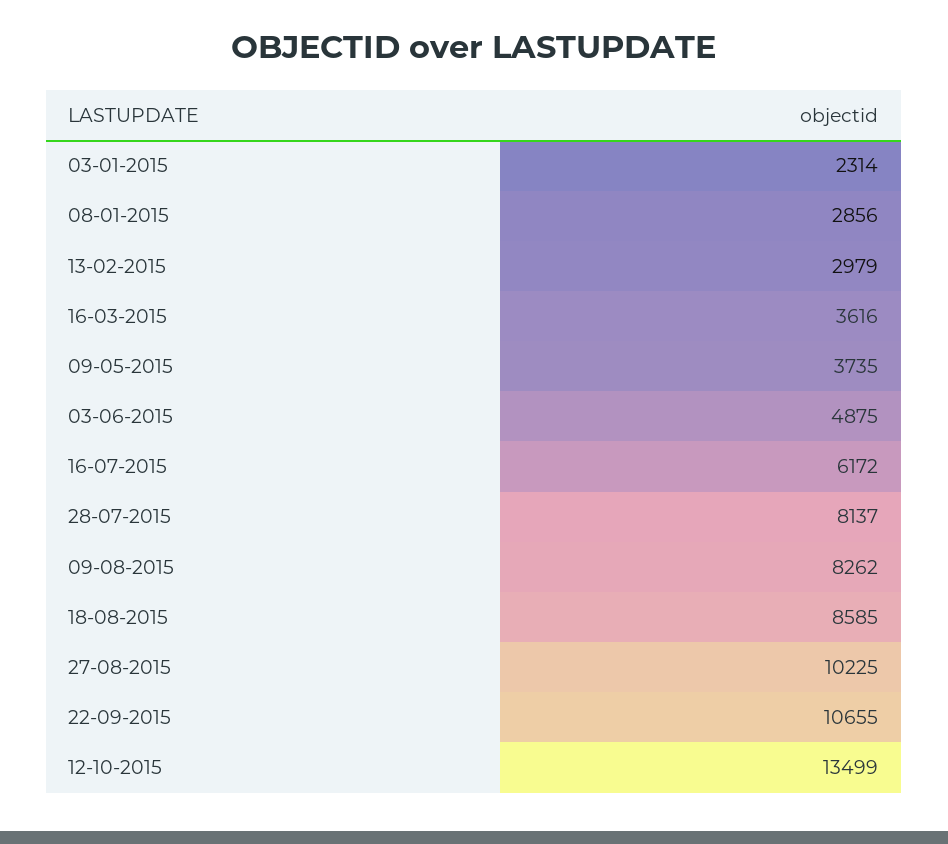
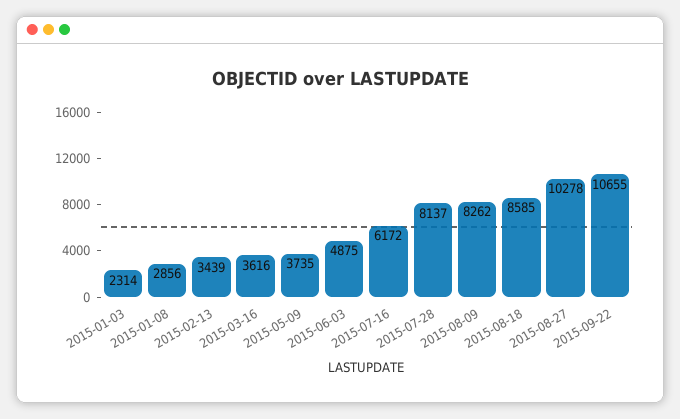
13-02-2015: 2979 -> 3439
27-08-2015: 10225 -> 10278
12-10-2015: 13499 -> none

